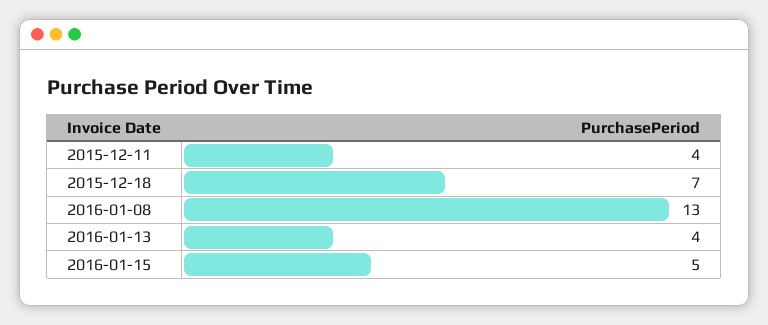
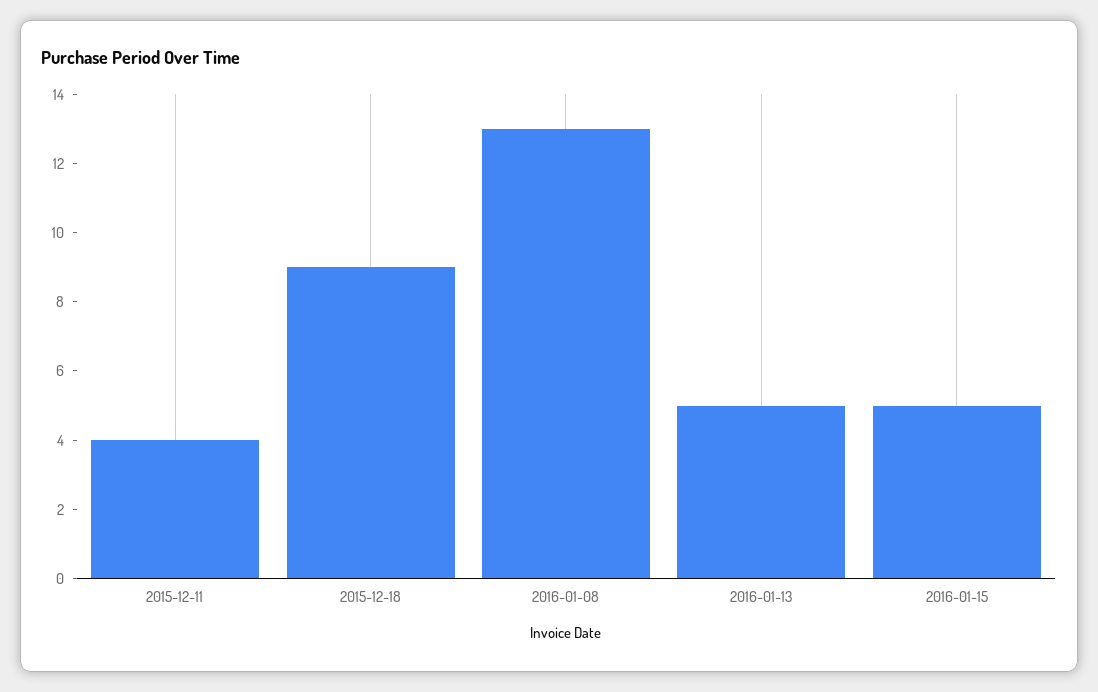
2015-12-18: 7 -> 9
2016-01-13: 4 -> 5

